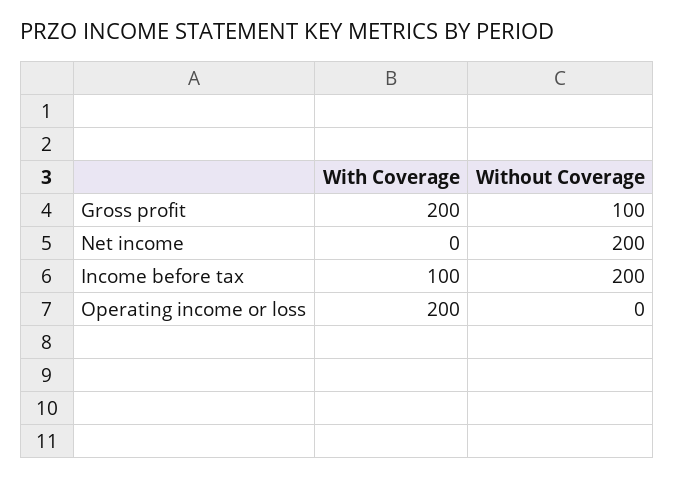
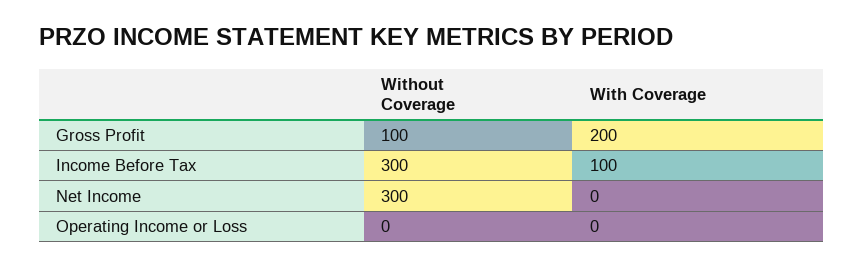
Without Coverage, Net income: 200 -> 300
Without Coverage, Income before tax: 200 -> 300
With Coverage, Operating income or loss: 200 -> 0

